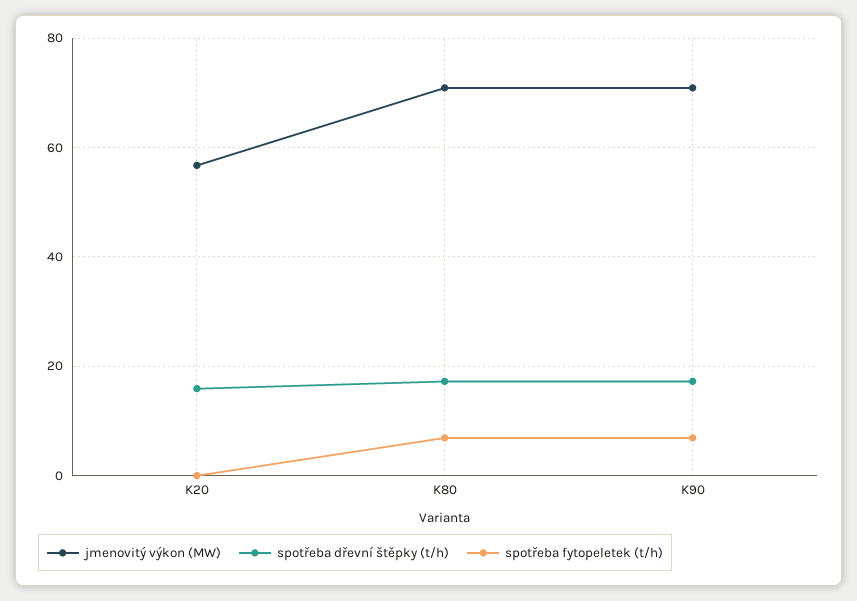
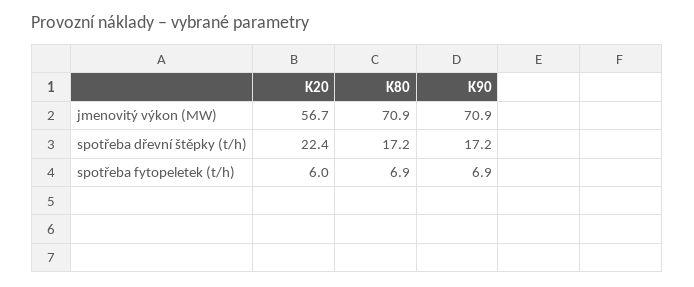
spotřeba dřevní štěpky (t/h), K20: 16 -> 22.4
spotřeba fytopeletek (t/h), K20: 0 -> 6

